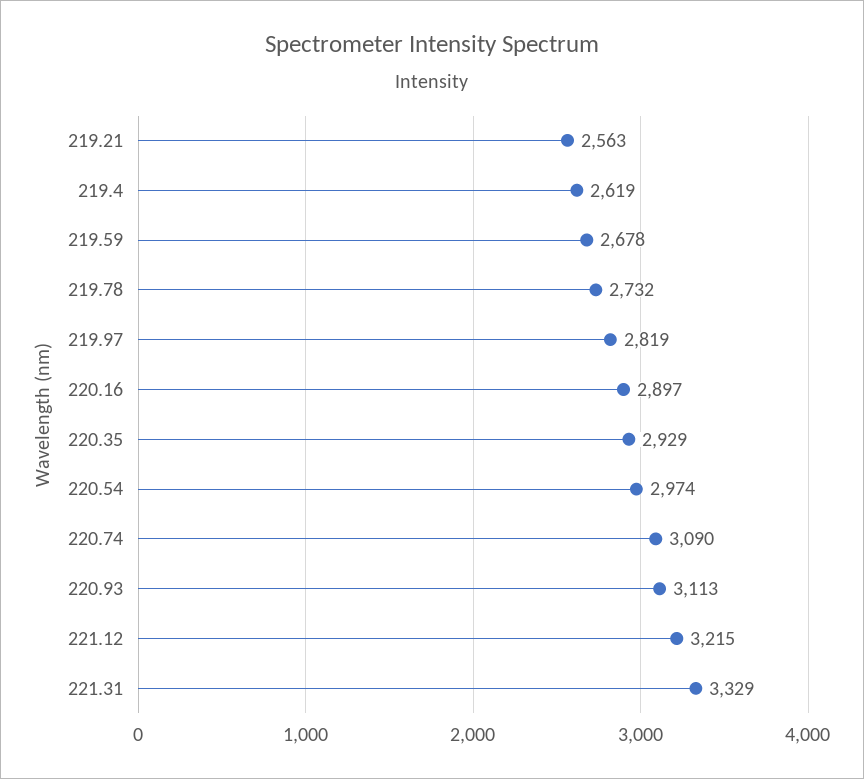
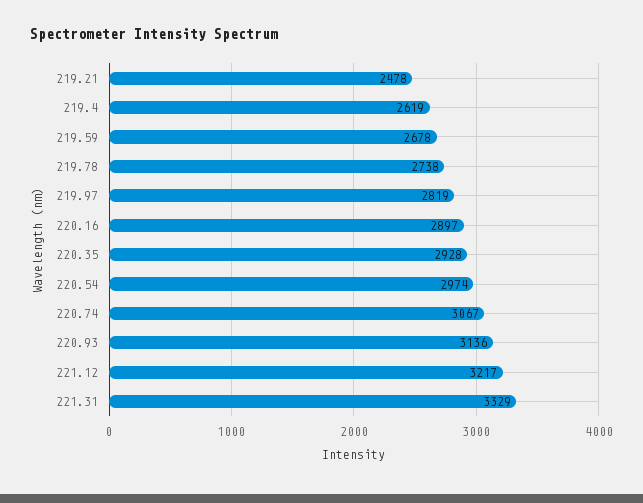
219.21: 2563 -> 2478
219.78: 2732 -> 2738
220.35: 2929 -> 2928
220.74: 3090 -> 3067
220.93: 3113 -> 3136
221.12: 3215 -> 3217

